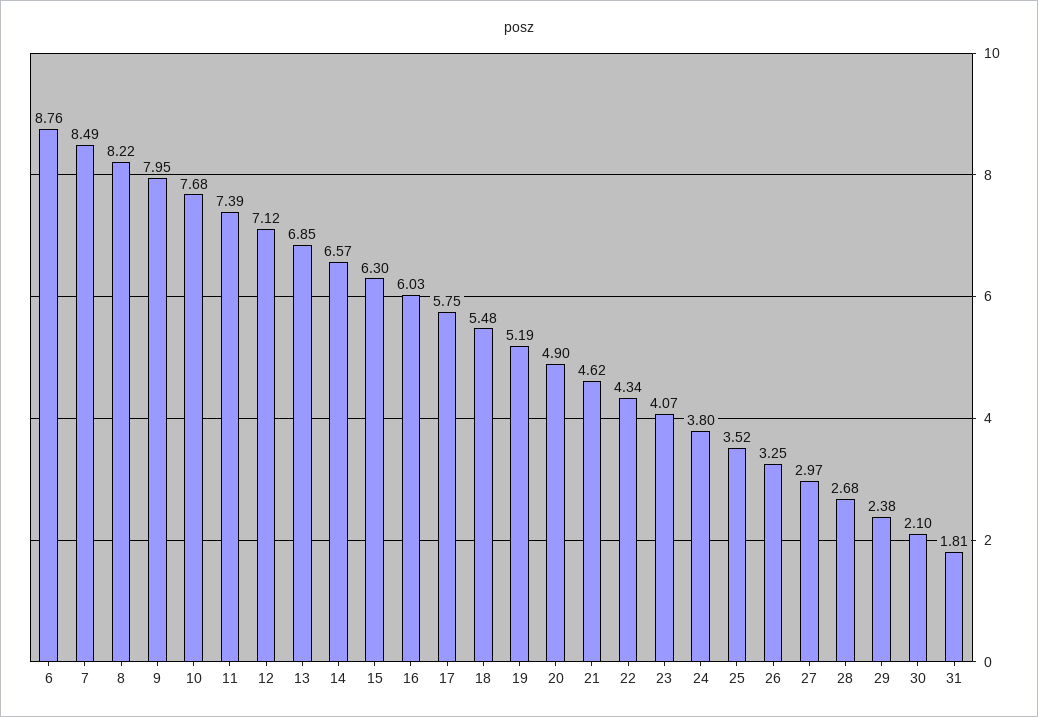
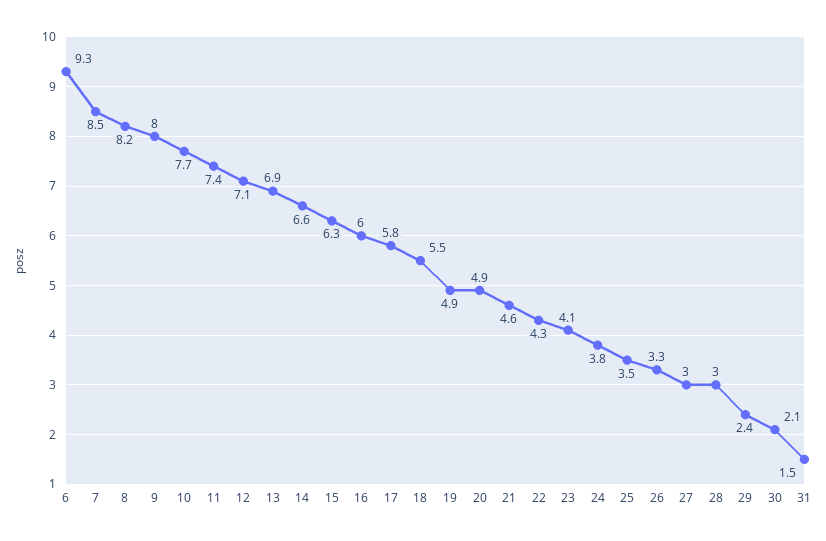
6: 8.76 -> 9.3
19: 5.19 -> 4.9
28: 2.68 -> 3
31: 1.81 -> 1.5

